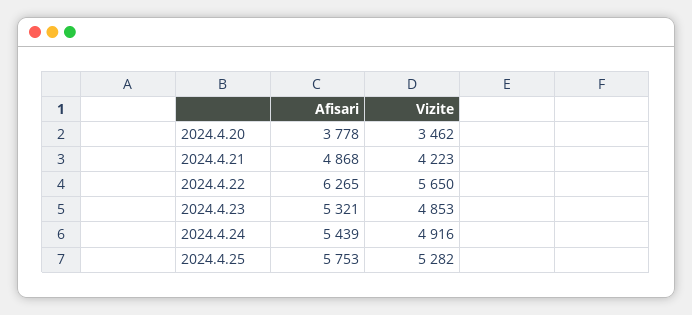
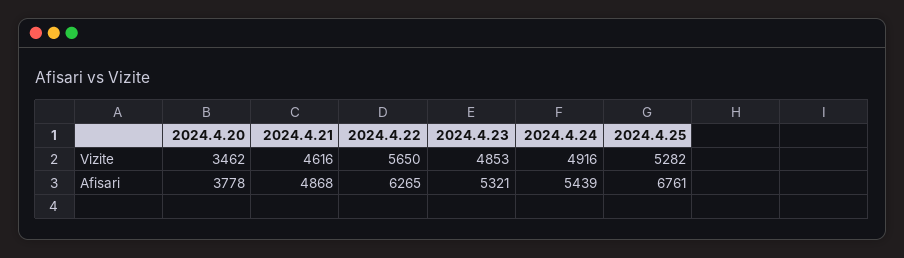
Vizite, 2024.4.21: 4223 -> 4616
Afisari, 2024.4.25: 5753 -> 6761

